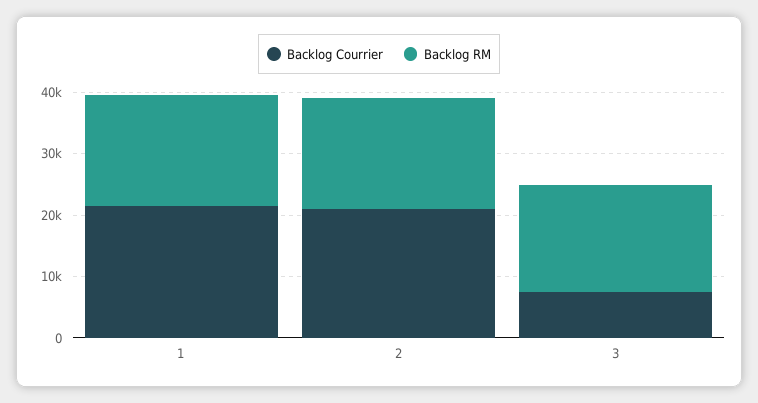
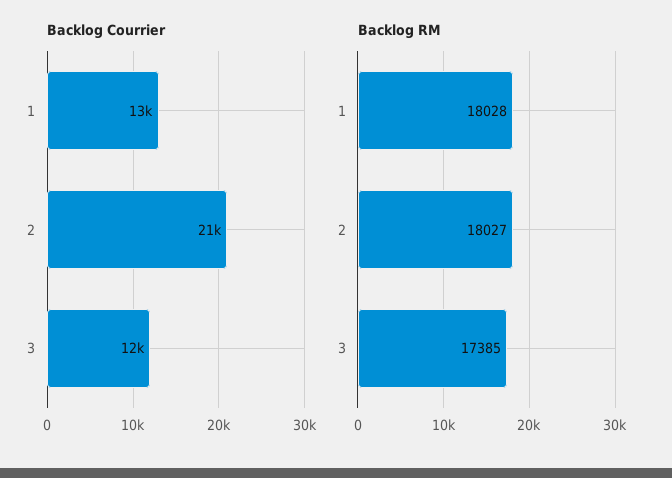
Backlog Courrier, 1: 22000 -> 13000
Backlog Courrier, 3: 8000 -> 12000

